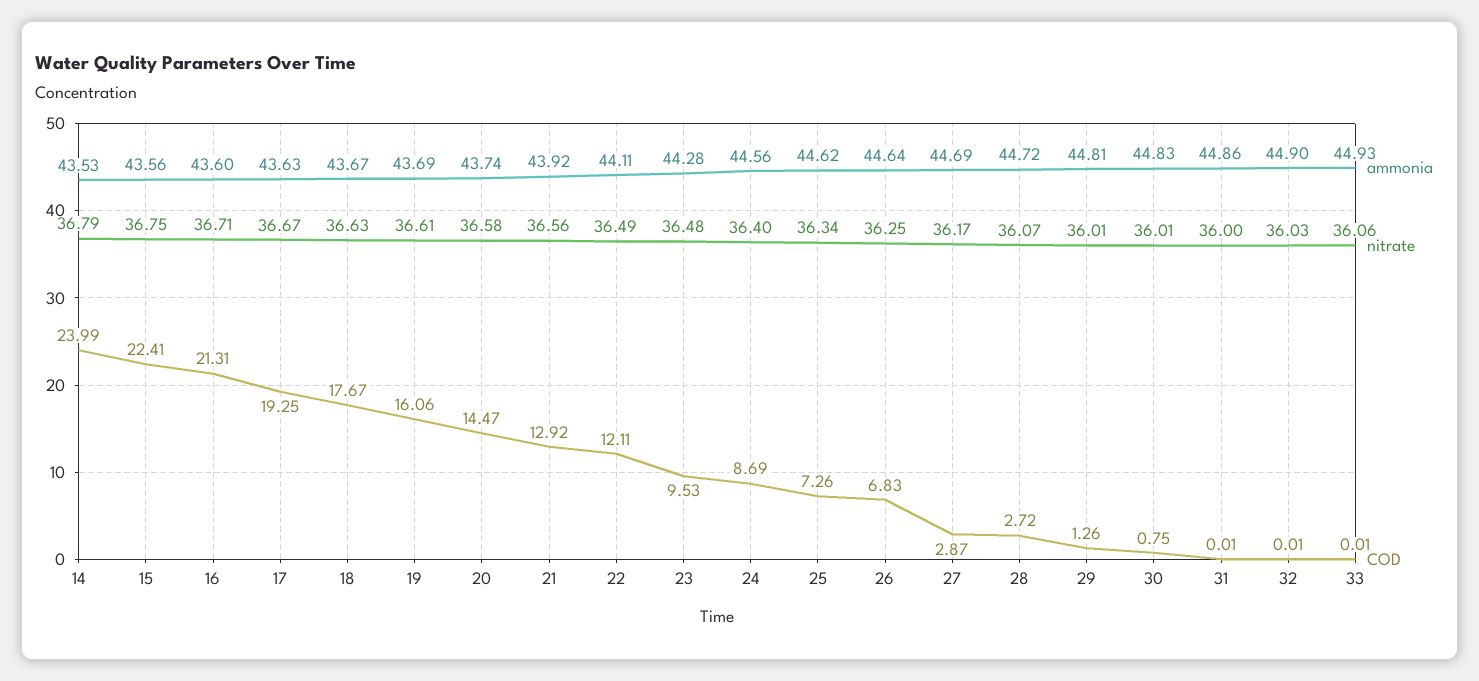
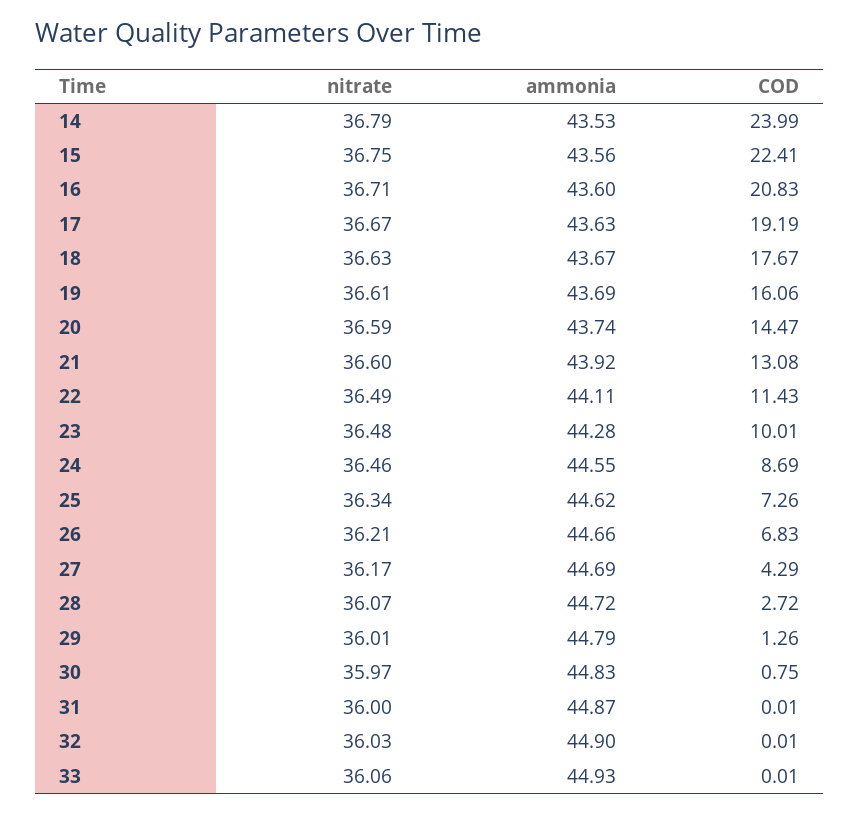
COD, 16: 21.31 -> 20.83
COD, 17: 19.25 -> 19.19
nitrate, 20: 36.58 -> 36.59
nitrate, 21: 36.56 -> 36.6
COD, 21: 12.92 -> 13.08
COD, 22: 12.11 -> 11.43
COD, 23: 9.53 -> 10.01
ammonia, 24: 44.56 -> 44.55
nitrate, 24: 36.4 -> 36.46
ammonia, 26: 44.64 -> 44.66
nitrate, 26: 36.25 -> 36.21
COD, 27: 2.87 -> 4.29
ammonia, 29: 44.81 -> 44.79
nitrate, 30: 36.01 -> 35.97
ammonia, 31: 44.86 -> 44.87

